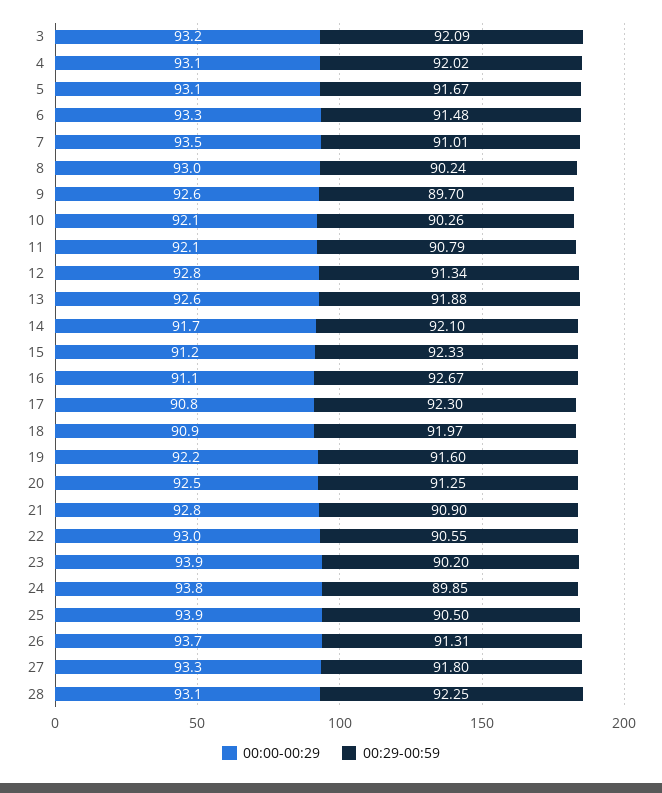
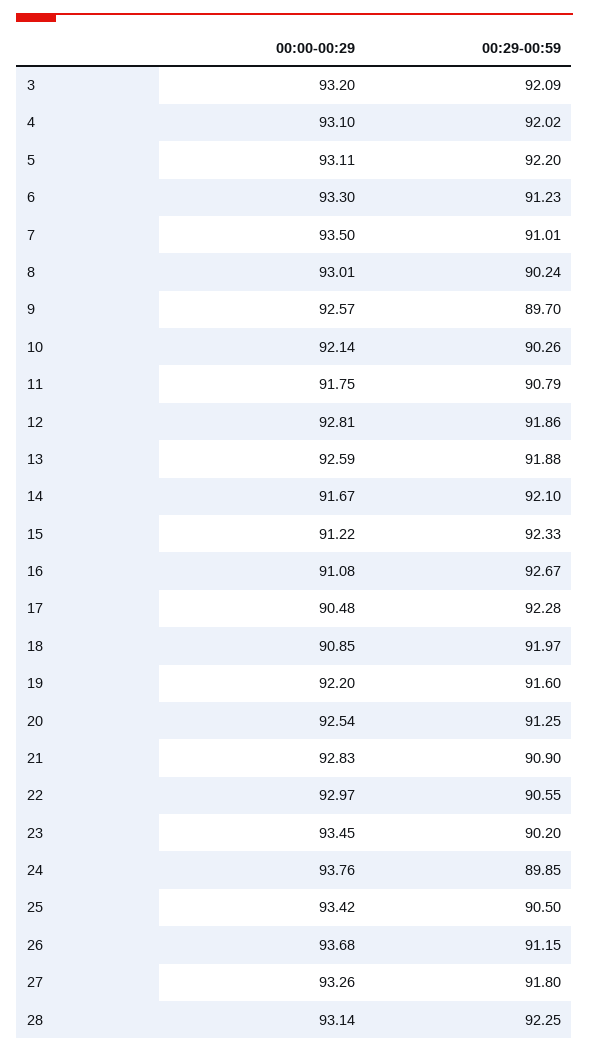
00:29-00:59, 5: 91.67 -> 92.2
00:29-00:59, 6: 91.48 -> 91.23
00:00-00:29, 11: 92.1 -> 91.75
00:29-00:59, 12: 91.34 -> 91.86
00:00-00:29, 17: 90.8 -> 90.48
00:29-00:59, 17: 92.3 -> 92.28
00:00-00:29, 23: 93.9 -> 93.45
00:00-00:29, 25: 93.9 -> 93.42
00:29-00:59, 26: 91.31 -> 91.15

